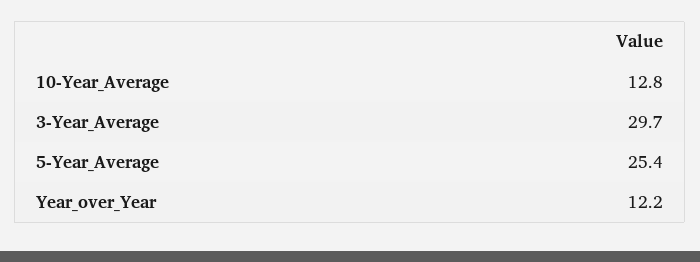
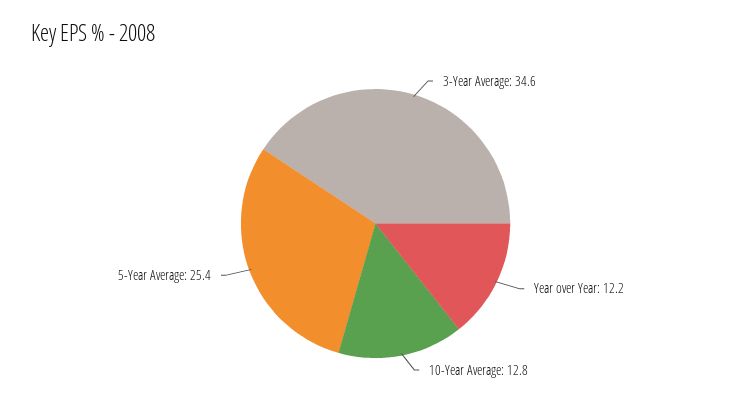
3-Year_Average: 29.7 -> 34.6

